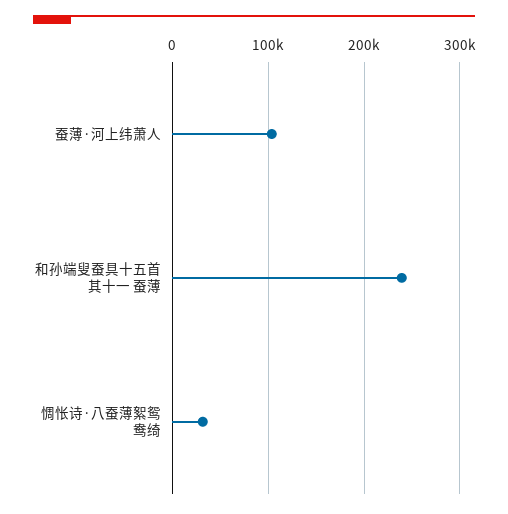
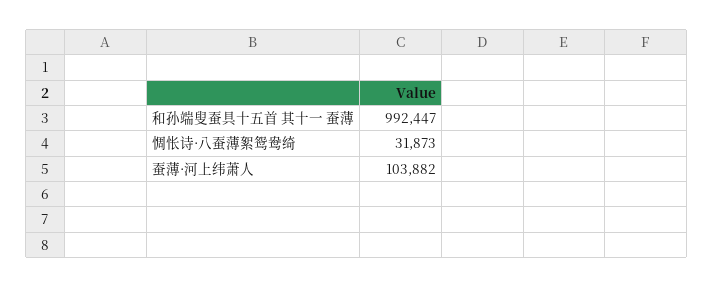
和孙端叟蚕具十五首 其十一 蚕薄: 240000 -> 992447

